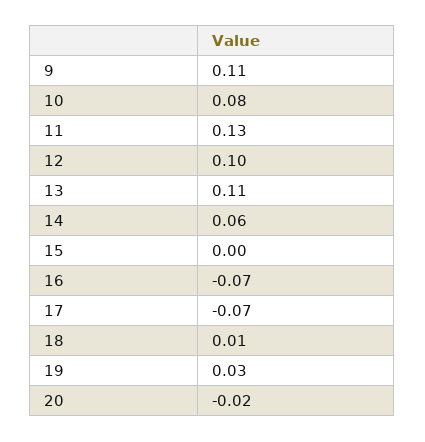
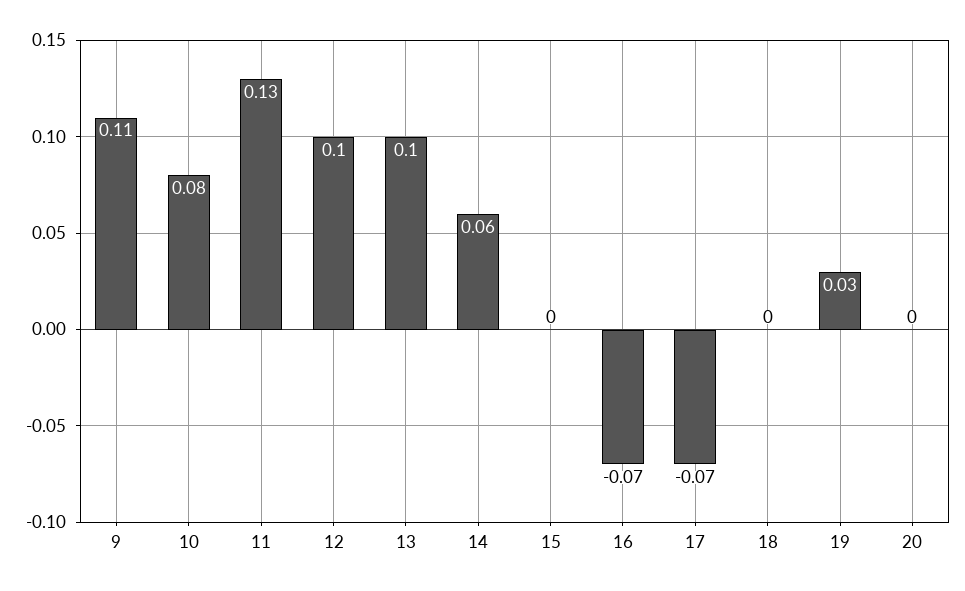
13: 0.11 -> 0.1
18: 0.01 -> 0
20: -0.02 -> 0

